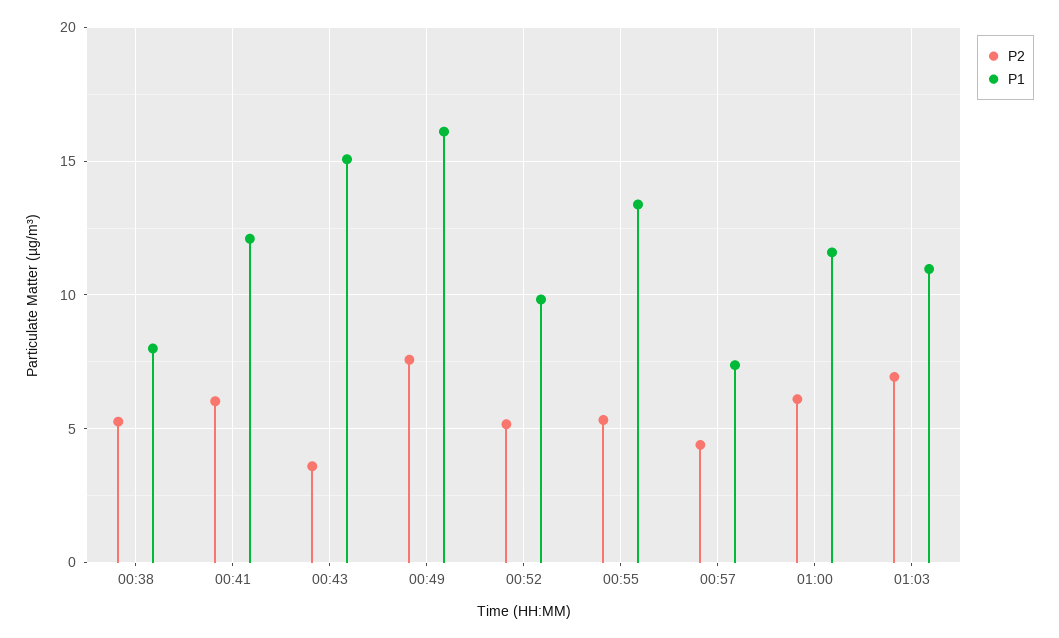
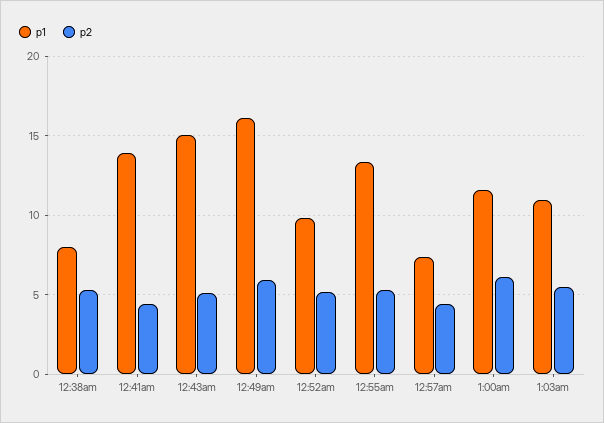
P2, 00:41: 6 -> 4.5
P1, 00:41: 12 -> 14
P2, 00:43: 3.5 -> 5
P2, 00:49: 7.5 -> 6
P2, 01:03: 7 -> 5.5

